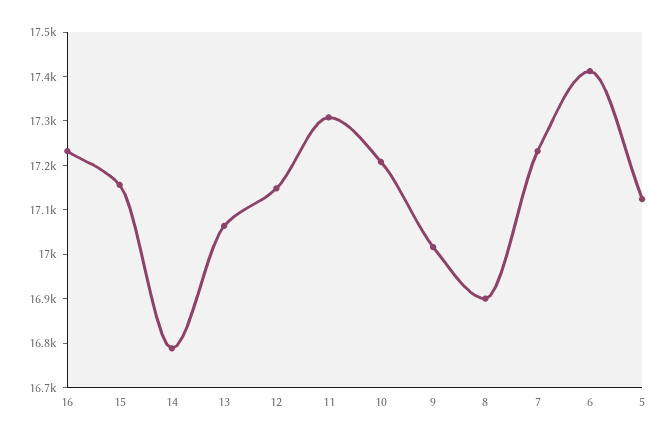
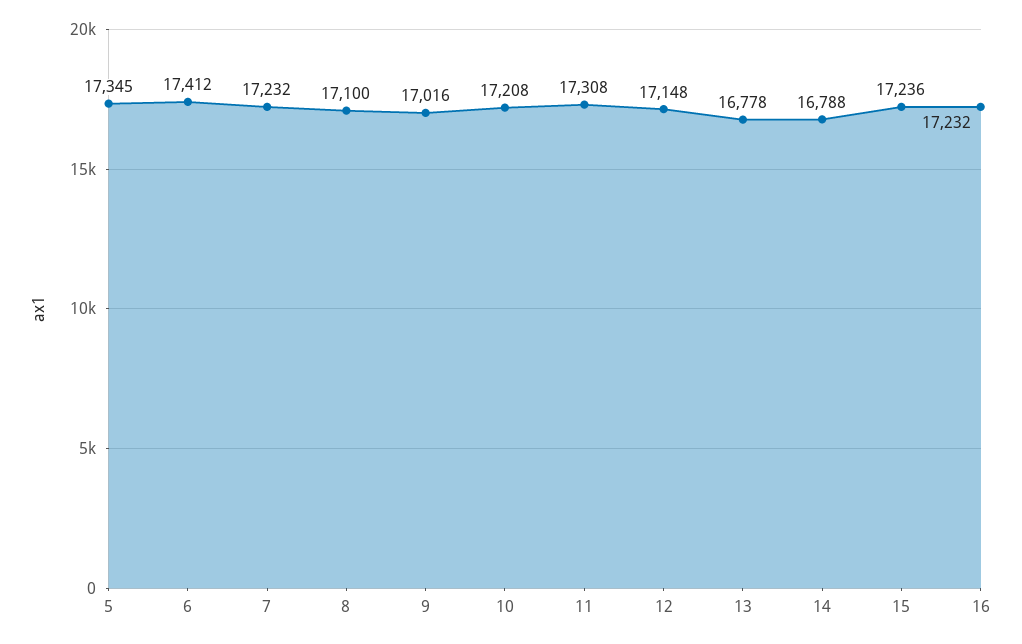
15: 17160 -> 17236
13: 17060 -> 16778
8: 16900 -> 17100
5: 17120 -> 17345

